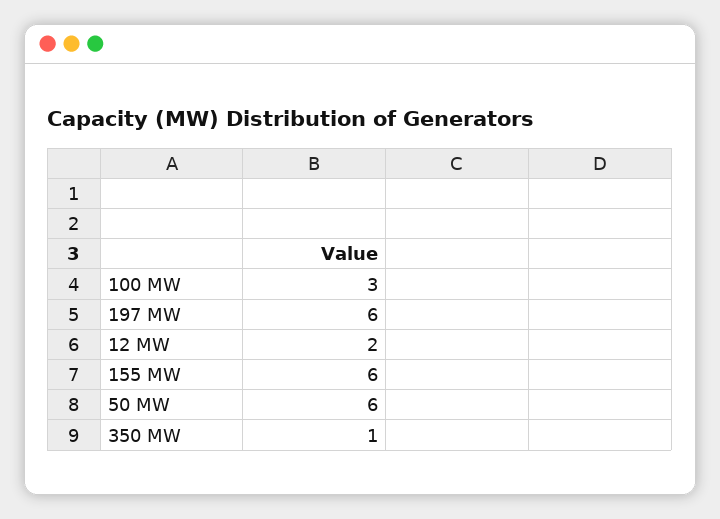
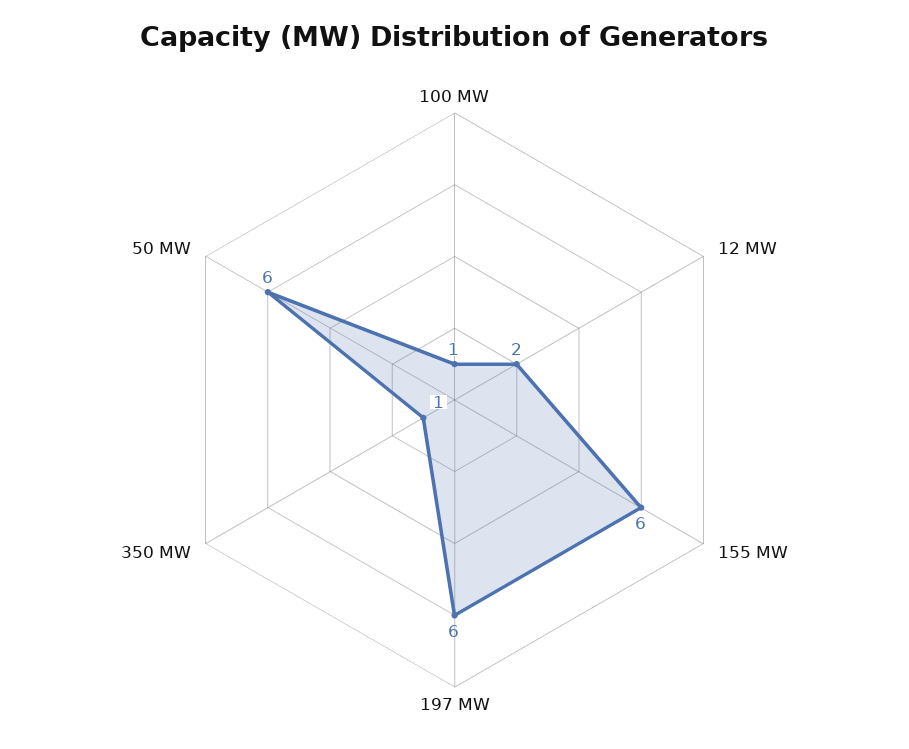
100 MW: 3 -> 1

